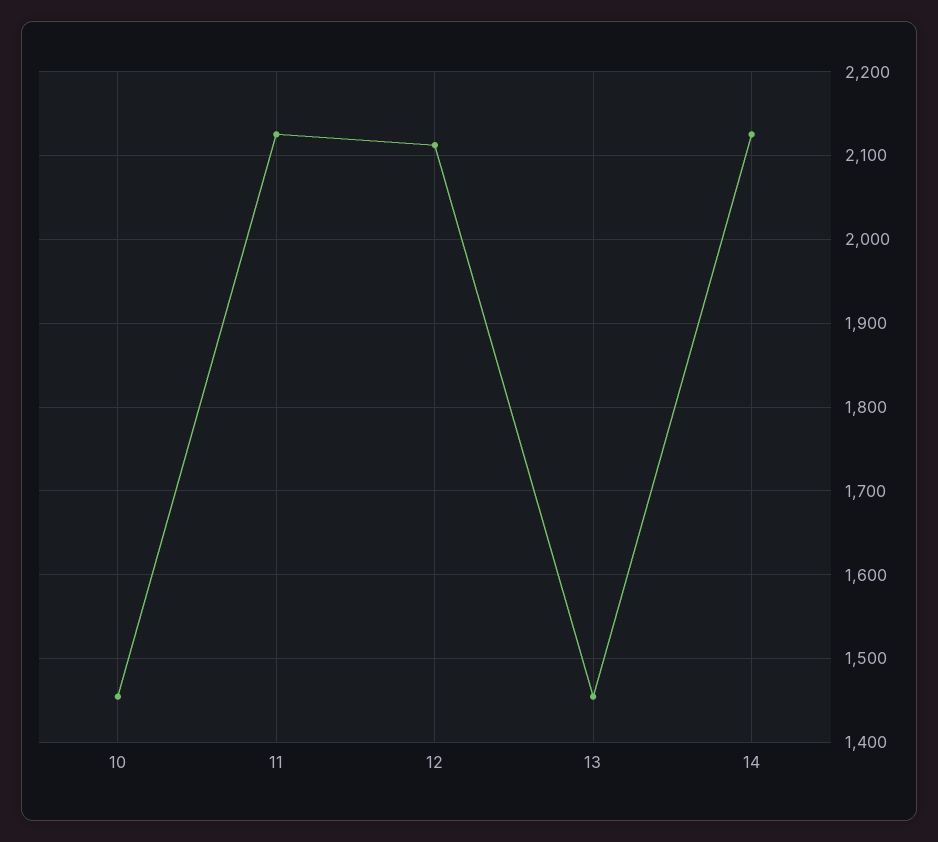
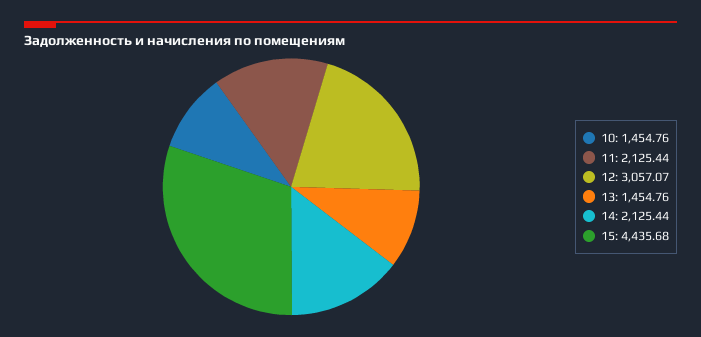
12: 2110 -> 3057.07
15: none -> 4435.68

